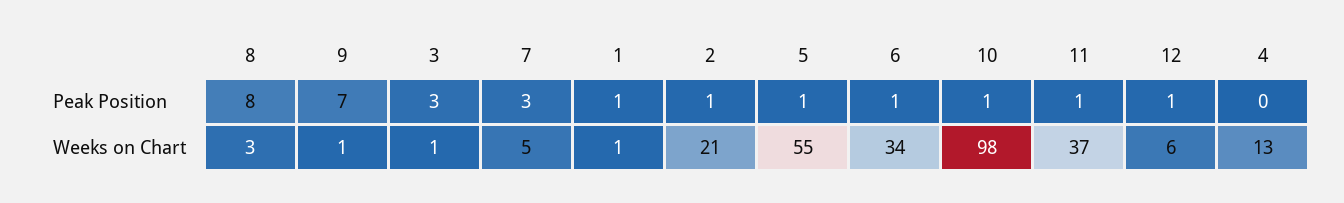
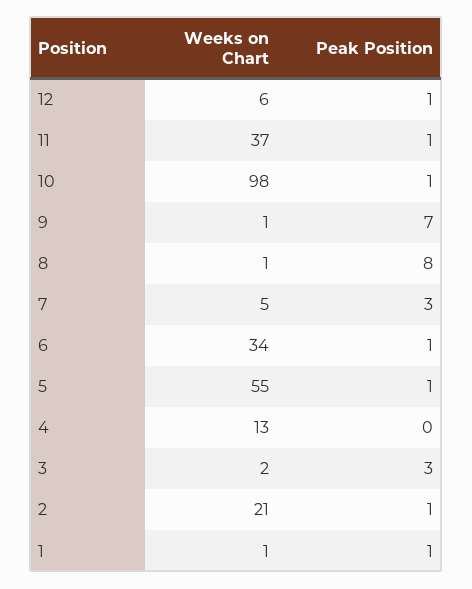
8, Weeks on Chart: 3 -> 1
3, Weeks on Chart: 1 -> 2

